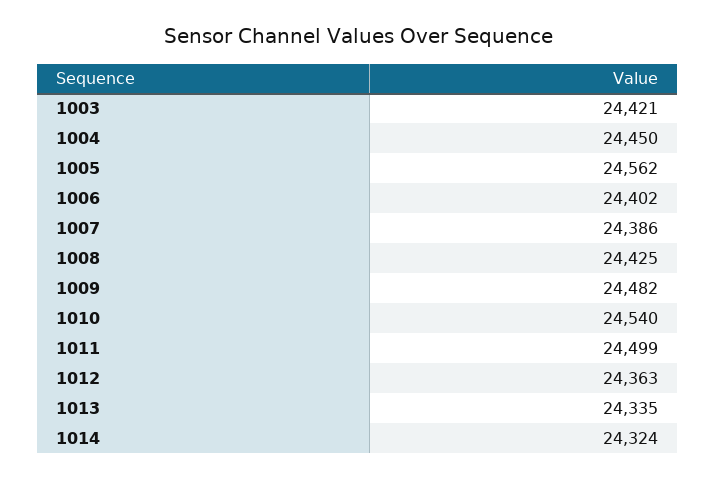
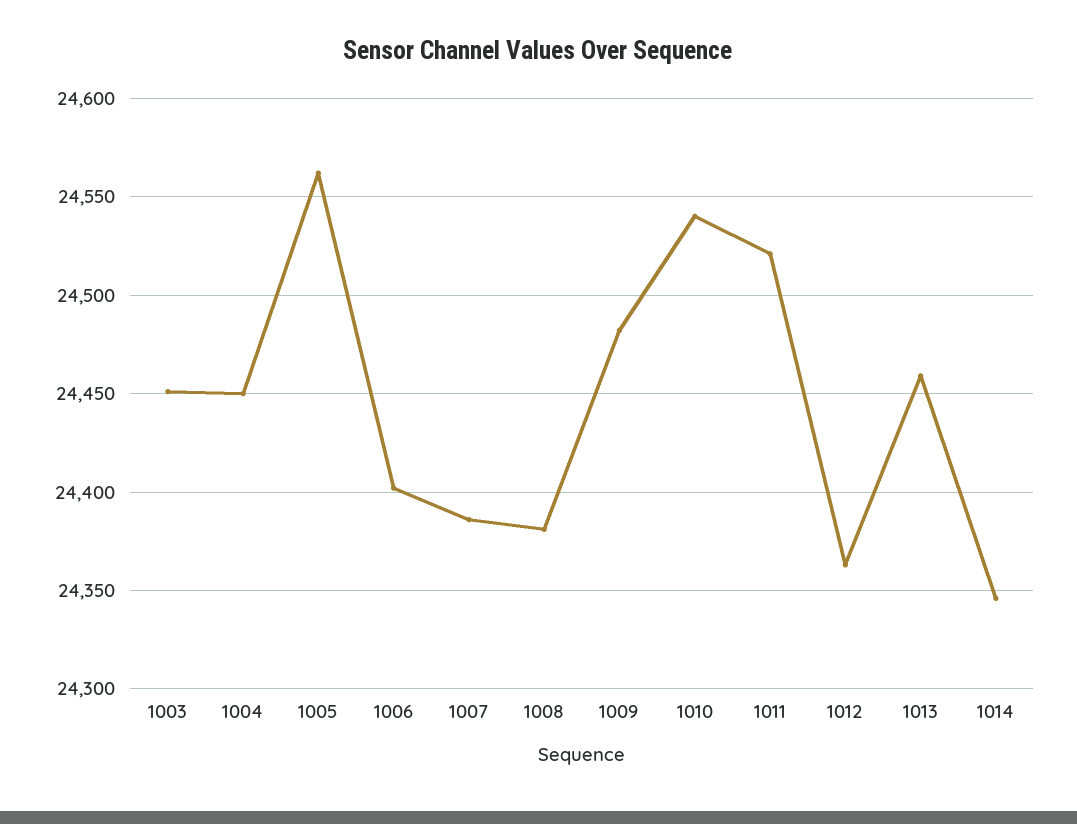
1003: 24421 -> 24450
1008: 24425 -> 24380
1011: 24499 -> 24520
1013: 24335 -> 24460
1014: 24324 -> 24345

